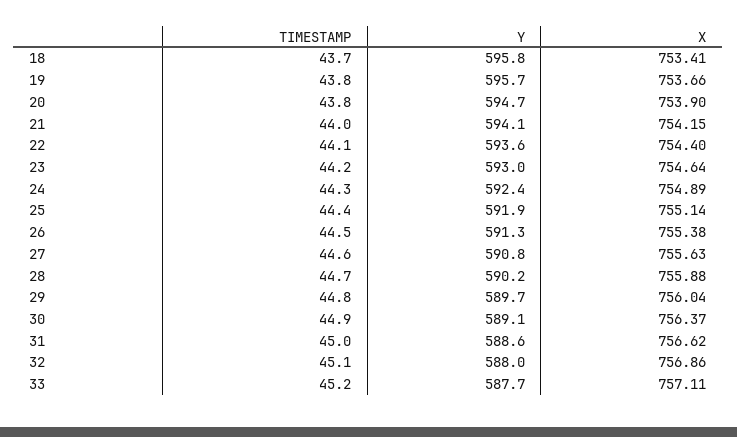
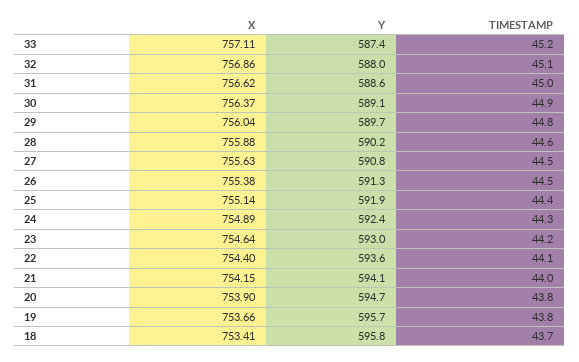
TIMESTAMP, 27: 44.6 -> 44.5
TIMESTAMP, 28: 44.7 -> 44.6
Y, 33: 587.7 -> 587.4

